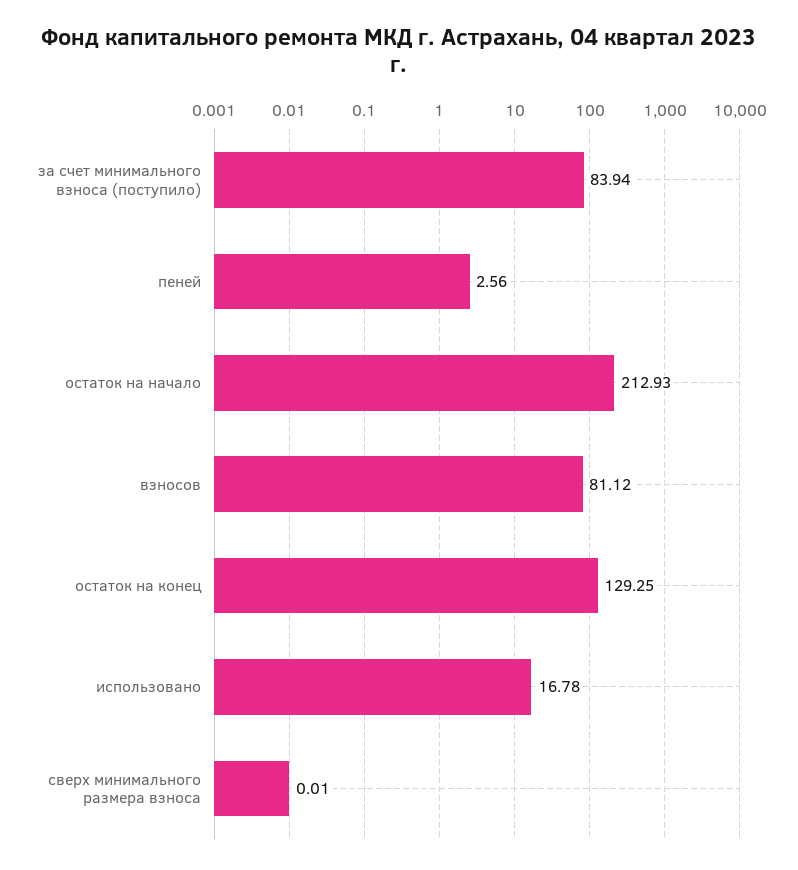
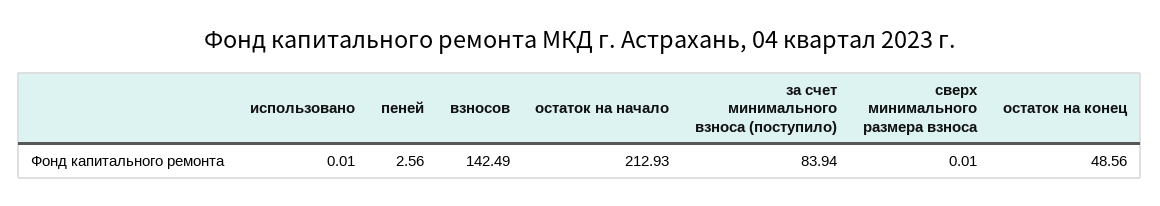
взносов: 81.12 -> 142.49
остаток на конец: 129.25 -> 48.56
использовано: 16.78 -> 0.01

